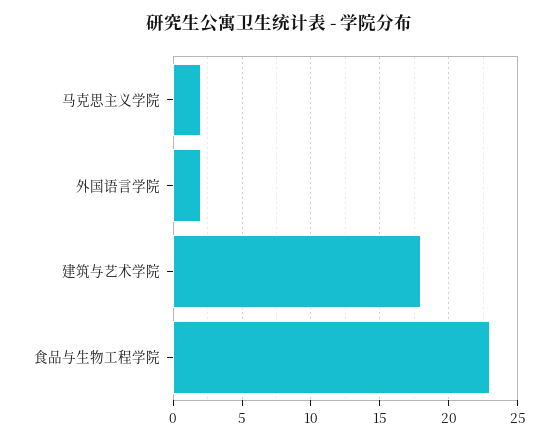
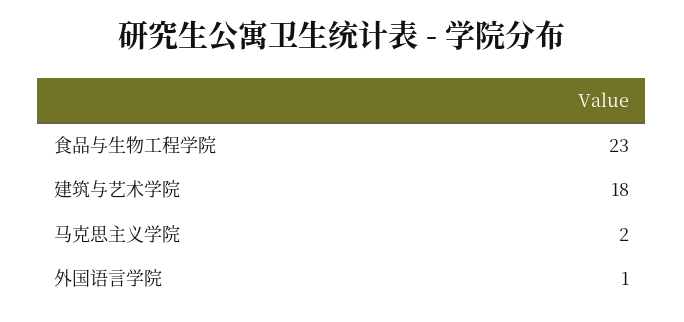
外国语言学院: 2 -> 1

